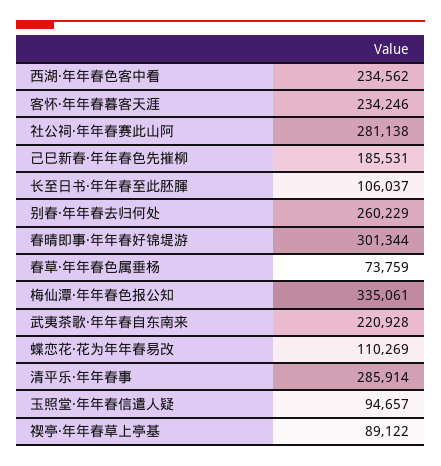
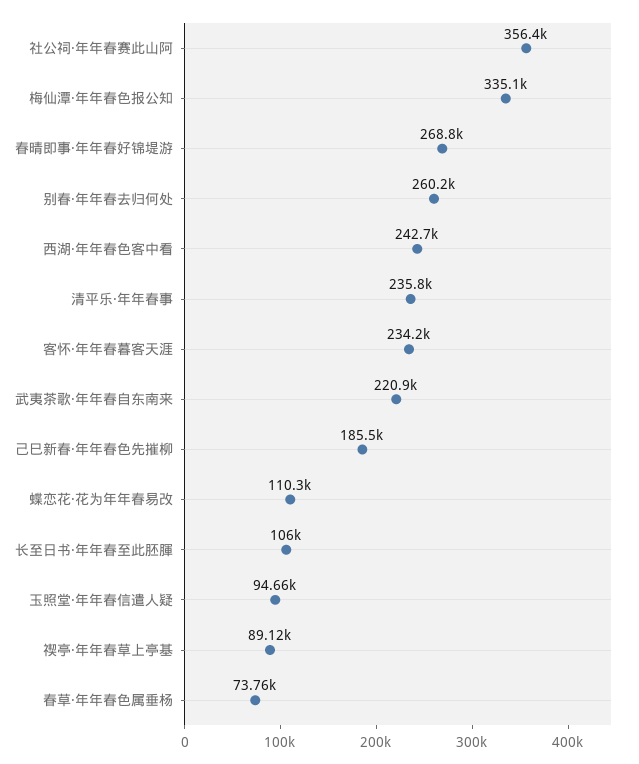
西湖·年年春色客中看: 234562 -> 242700
社公祠·年年春赛此山阿: 281138 -> 356400
春晴即事·年年春好锦堤游: 301344 -> 268800
清平乐·年年春事: 285914 -> 235800

